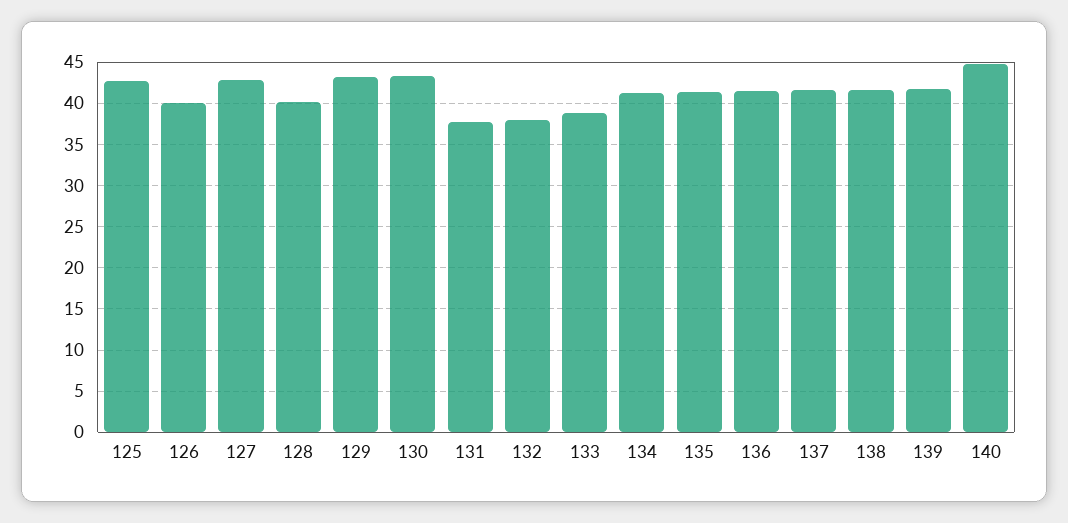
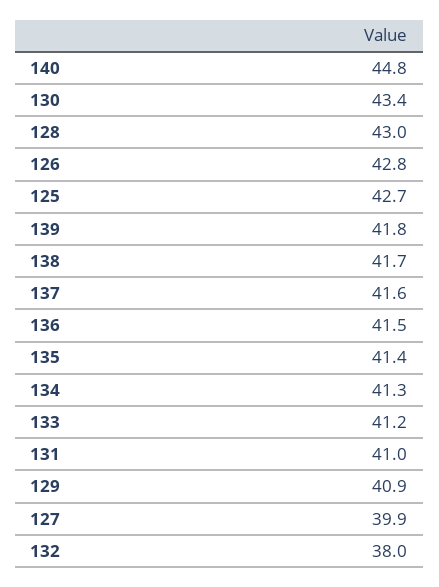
126: 40 -> 42.8
127: 43 -> 39.9
128: 40 -> 43
129: 43 -> 40.9
131: 38 -> 41
133: 39 -> 41.2

